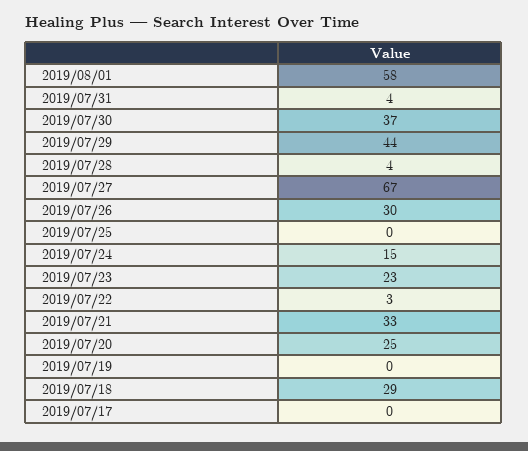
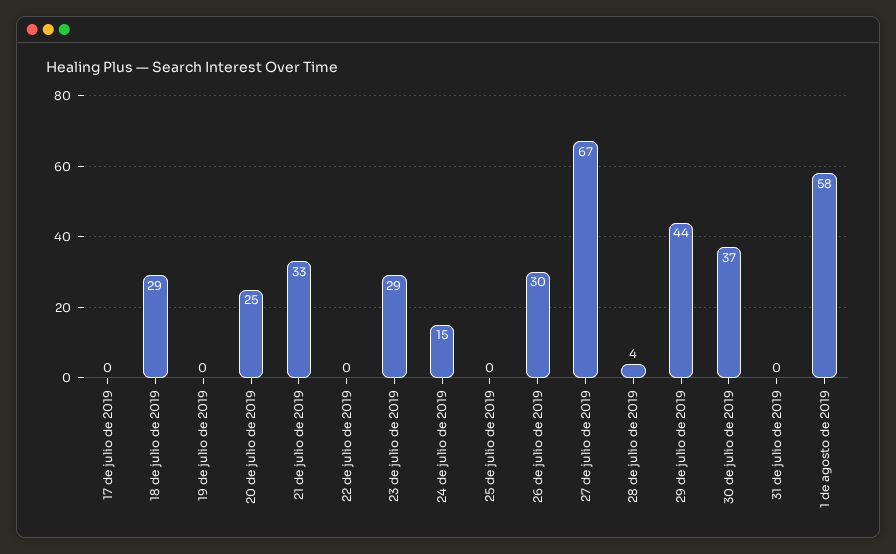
2019/07/31: 4 -> 0
2019/07/23: 23 -> 29
2019/07/22: 3 -> 0

